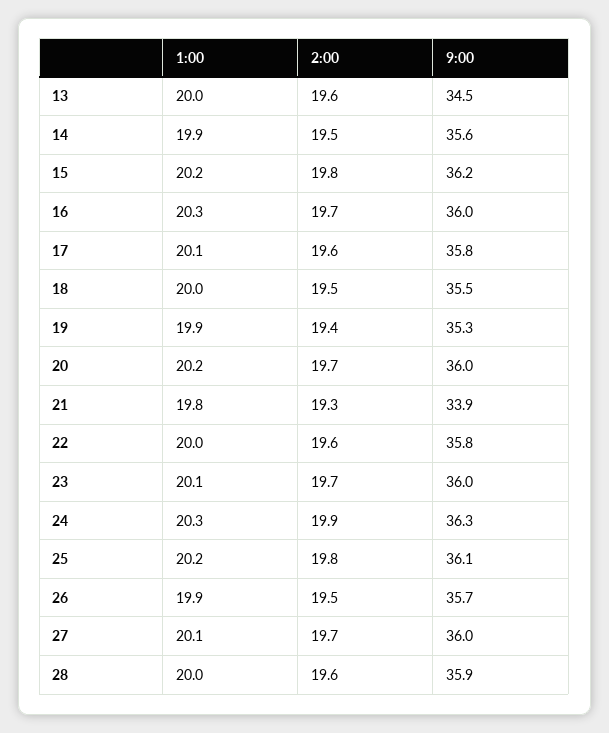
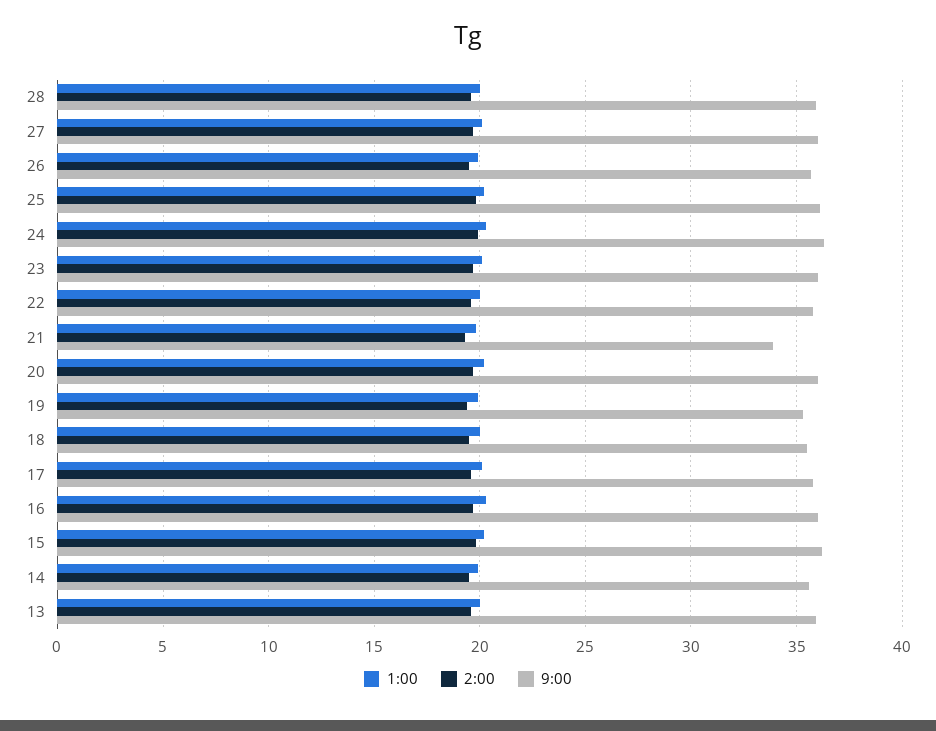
9:00, 13: 34.5 -> 36

